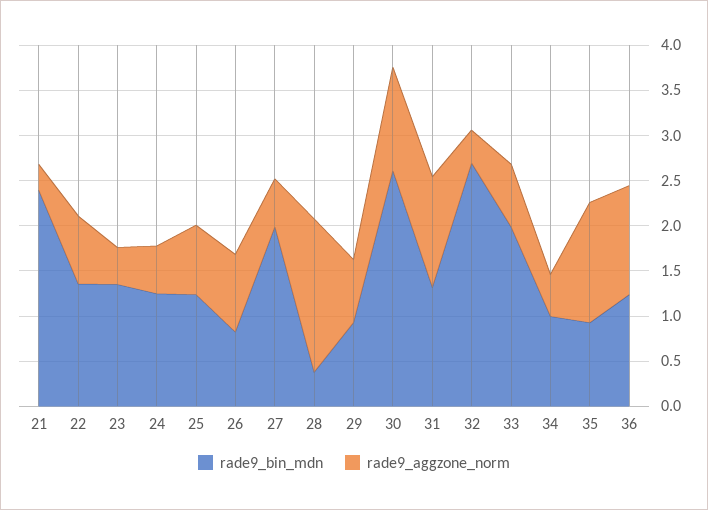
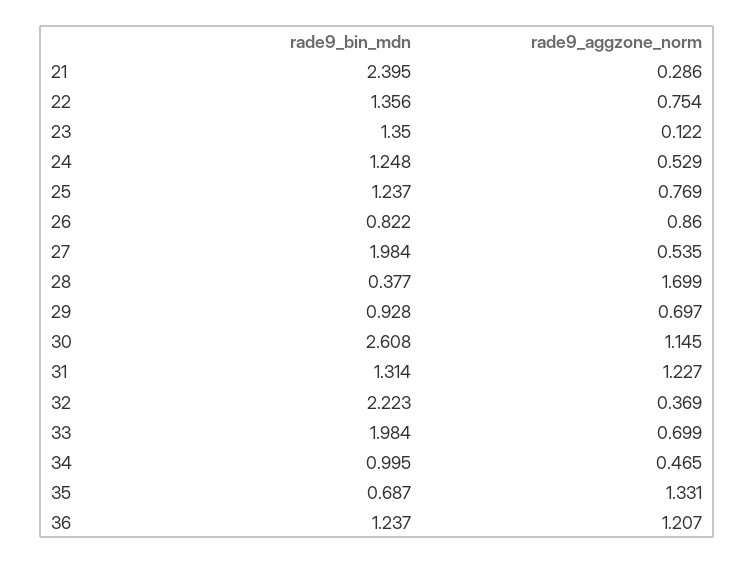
rade9_aggzone_norm, 23: 0.4 -> 0.122
rade9_bin_mdn, 32: 2.7 -> 2.223
rade9_bin_mdn, 35: 0.9 -> 0.687

